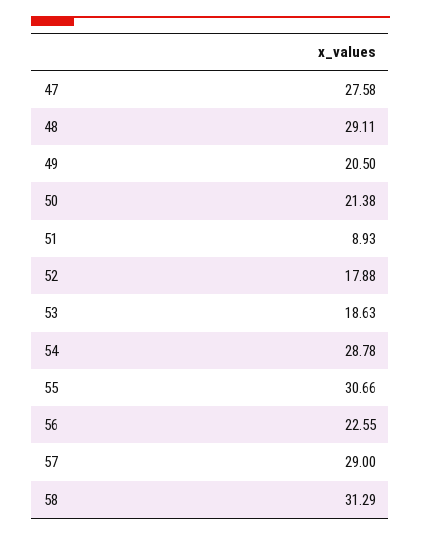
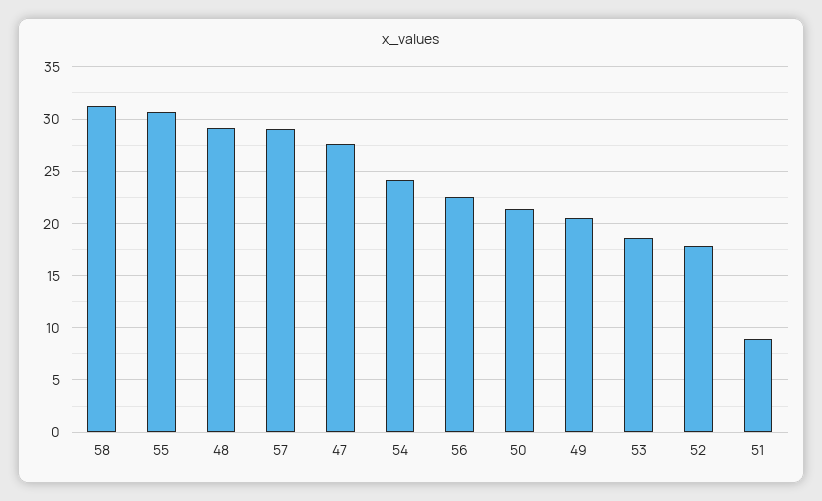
54: 28.78 -> 24

